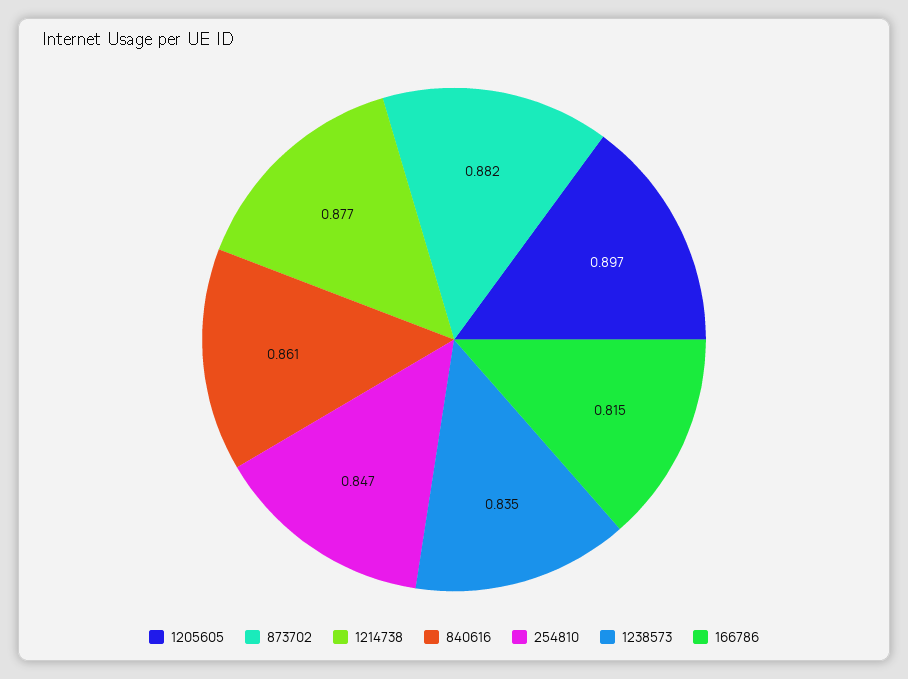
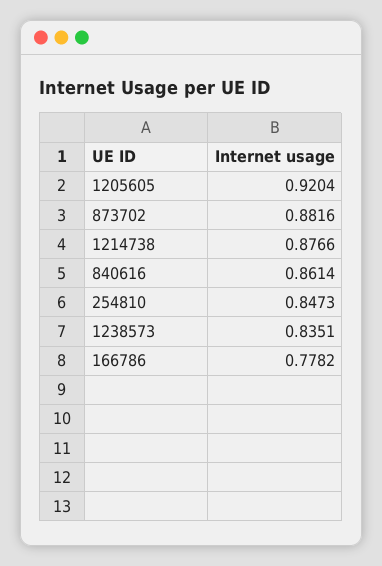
1205605: 0.897 -> 0.9204
166786: 0.815 -> 0.7782

